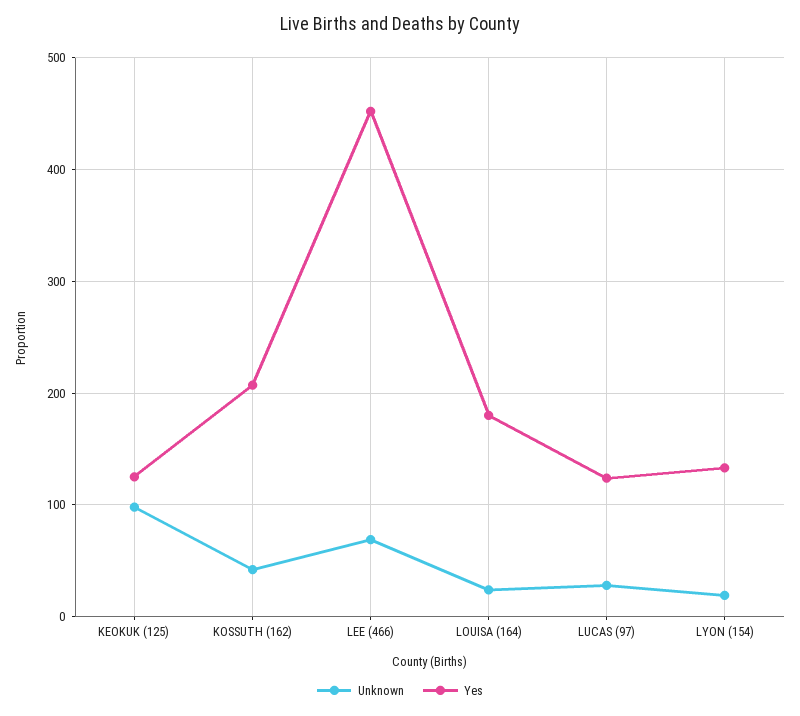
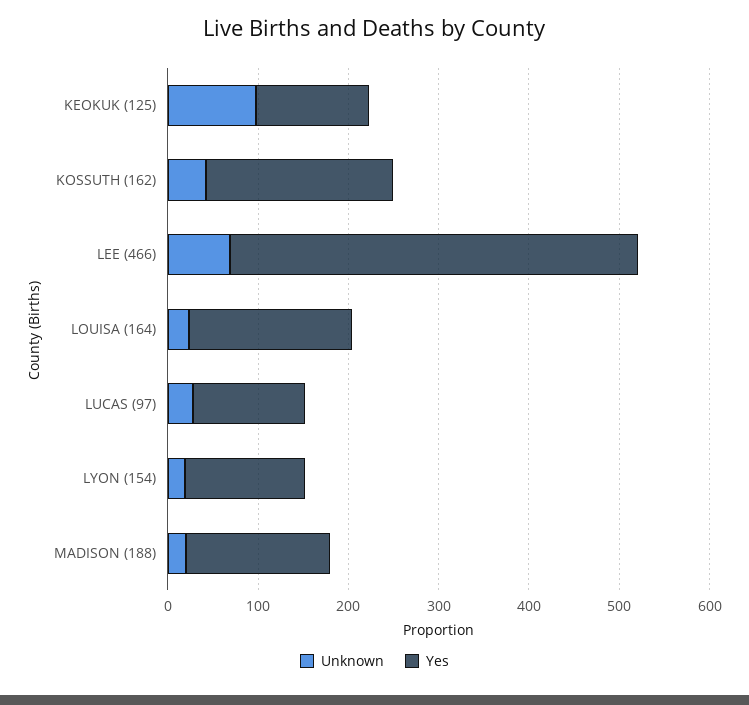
Unknown, MADISON (188): none -> 20
Yes, MADISON (188): none -> 160

